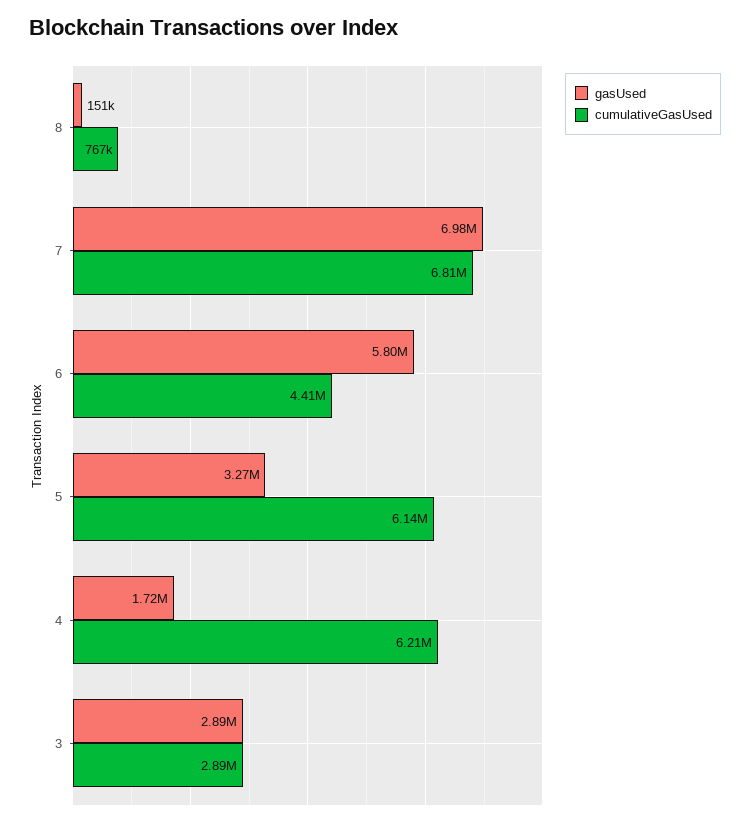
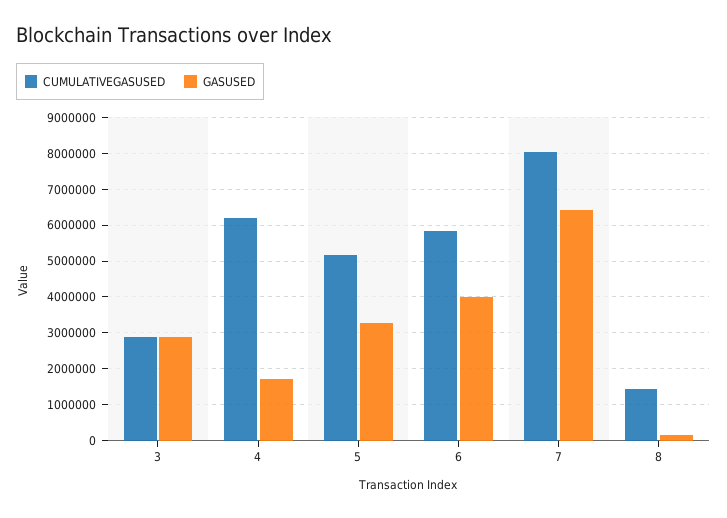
cumulativeGasUsed, 8: 767000 -> 1400000
gasUsed, 7: 6980000 -> 6400000
cumulativeGasUsed, 7: 6810000 -> 8000000
gasUsed, 6: 5800000 -> 4000000
cumulativeGasUsed, 6: 4410000 -> 5800000
cumulativeGasUsed, 5: 6140000 -> 5200000

